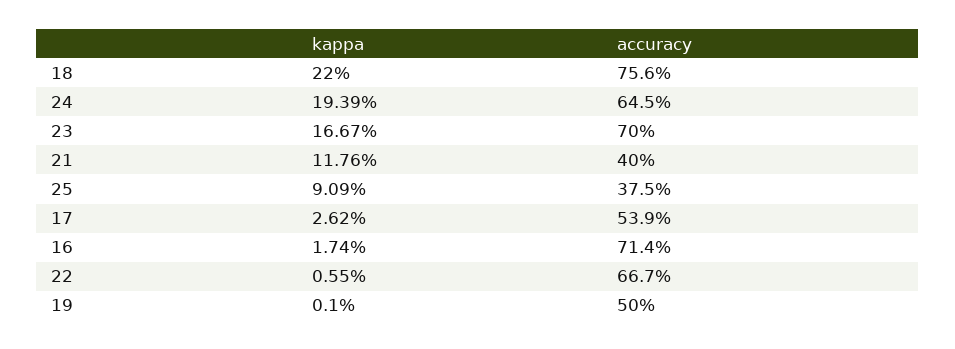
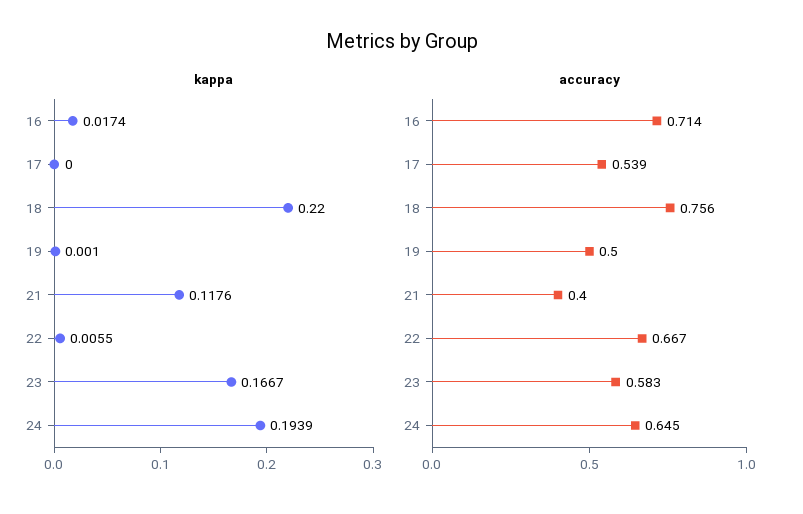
accuracy, 23: 0.7 -> 0.583
kappa, 25: 0.0909 -> none
accuracy, 25: 0.375 -> none
kappa, 17: 0.0262 -> 0

